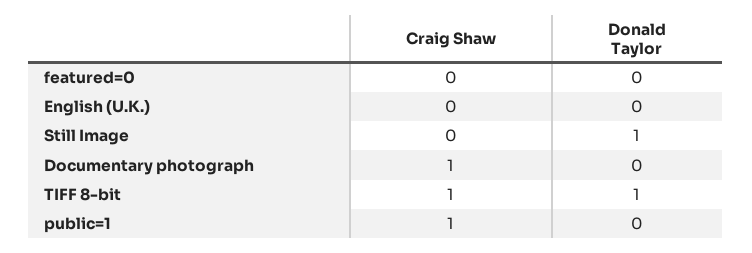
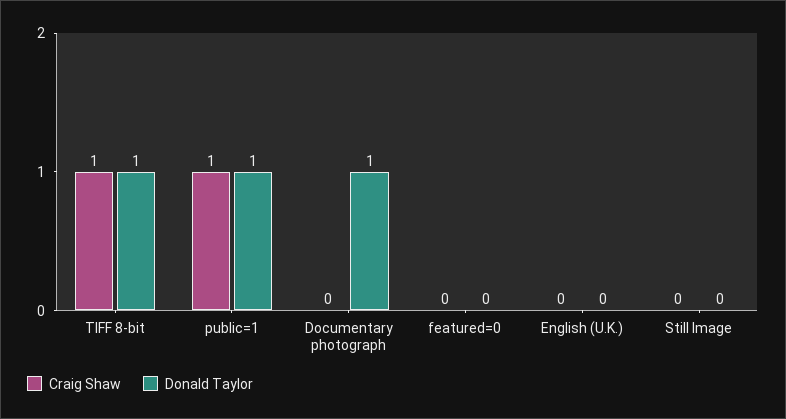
Donald Taylor, Still Image: 1 -> 0
Craig Shaw, Documentary photograph: 1 -> 0
Donald Taylor, Documentary photograph: 0 -> 1
Donald Taylor, public=1: 0 -> 1

